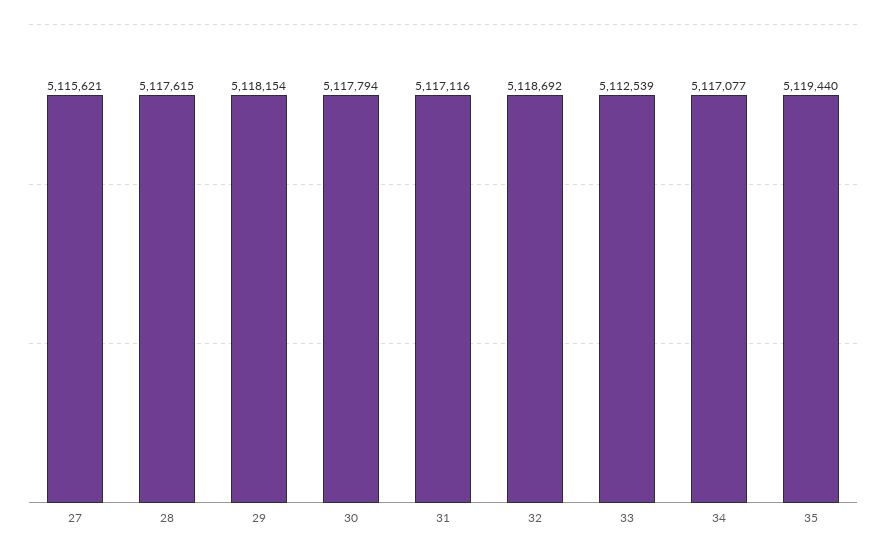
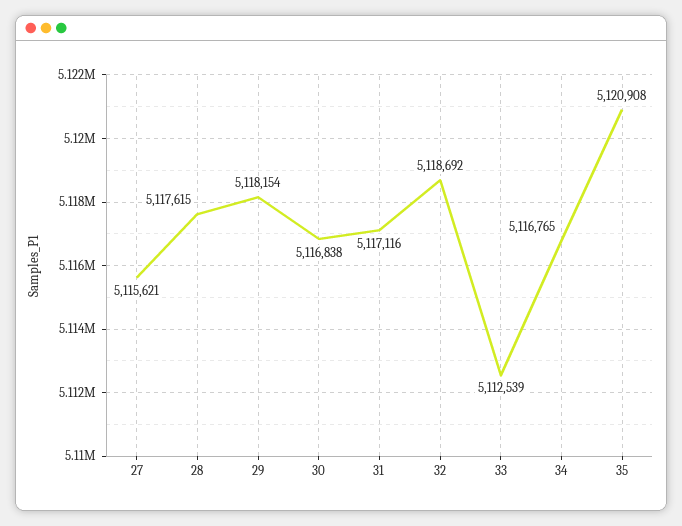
30: 5117794 -> 5116838
34: 5117077 -> 5116765
35: 5119440 -> 5120908

